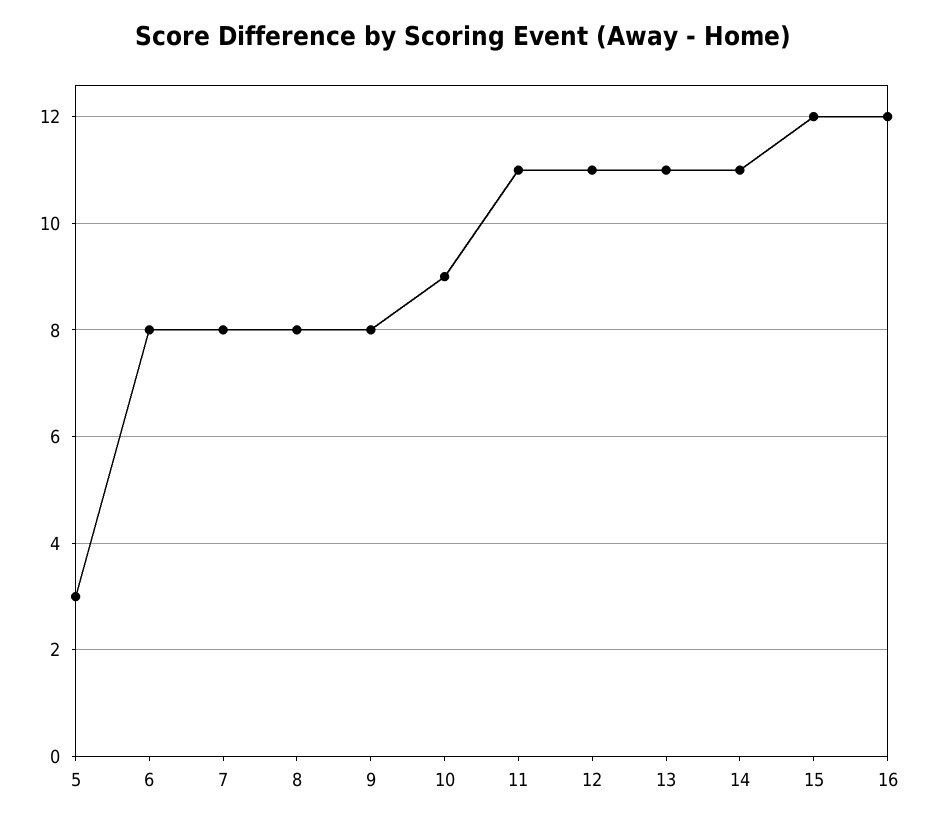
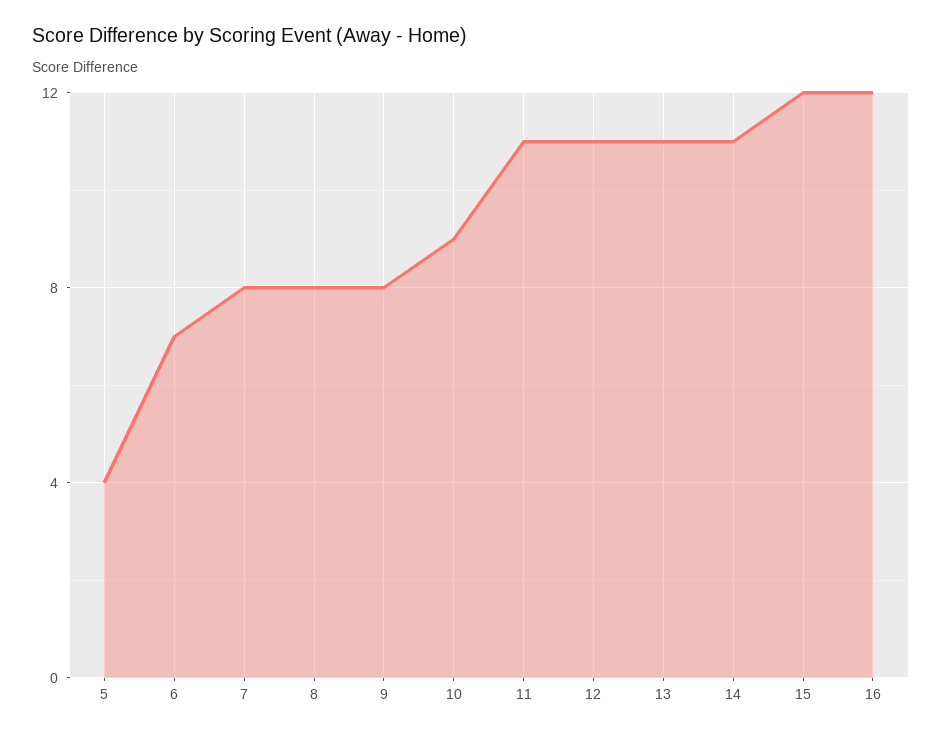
5: 3 -> 4
6: 8 -> 7

